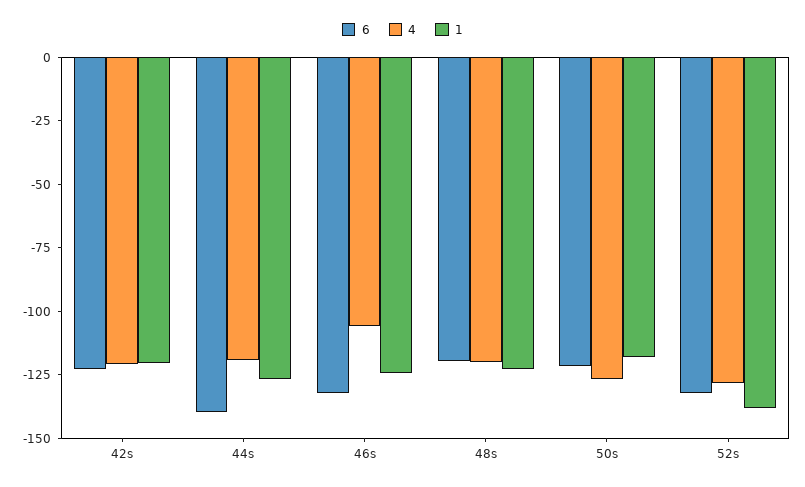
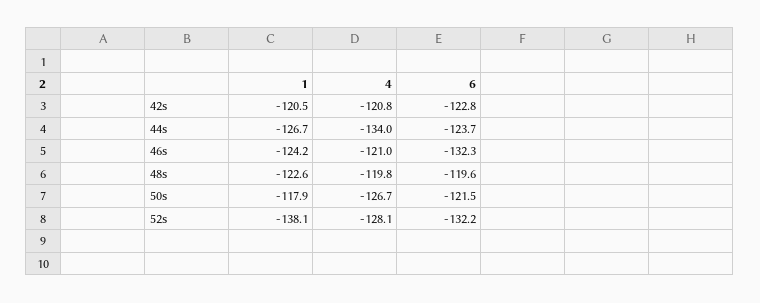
6, 44s: -140 -> -123.7
4, 44s: -120 -> -134
4, 46s: -105 -> -121

